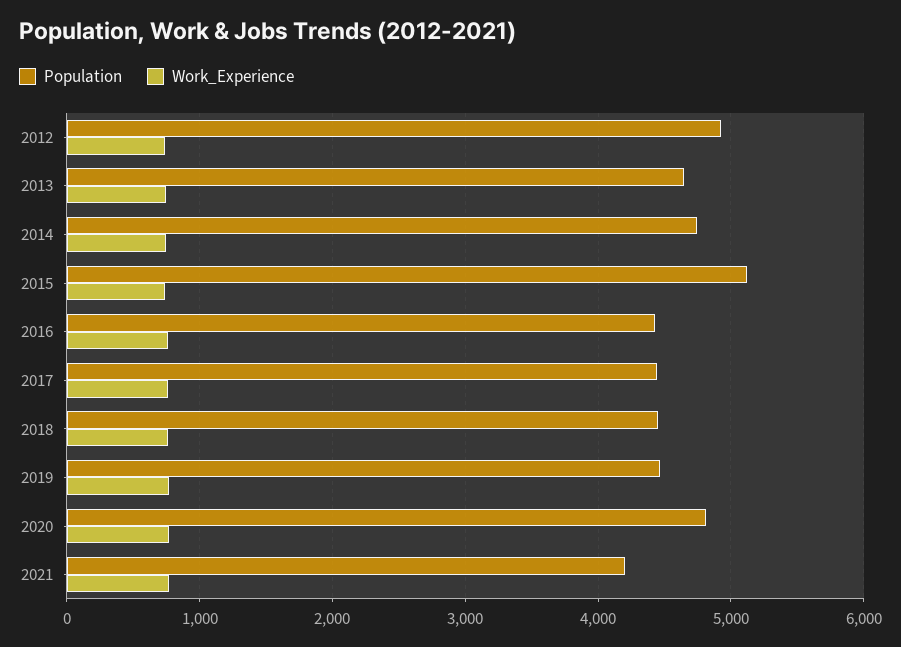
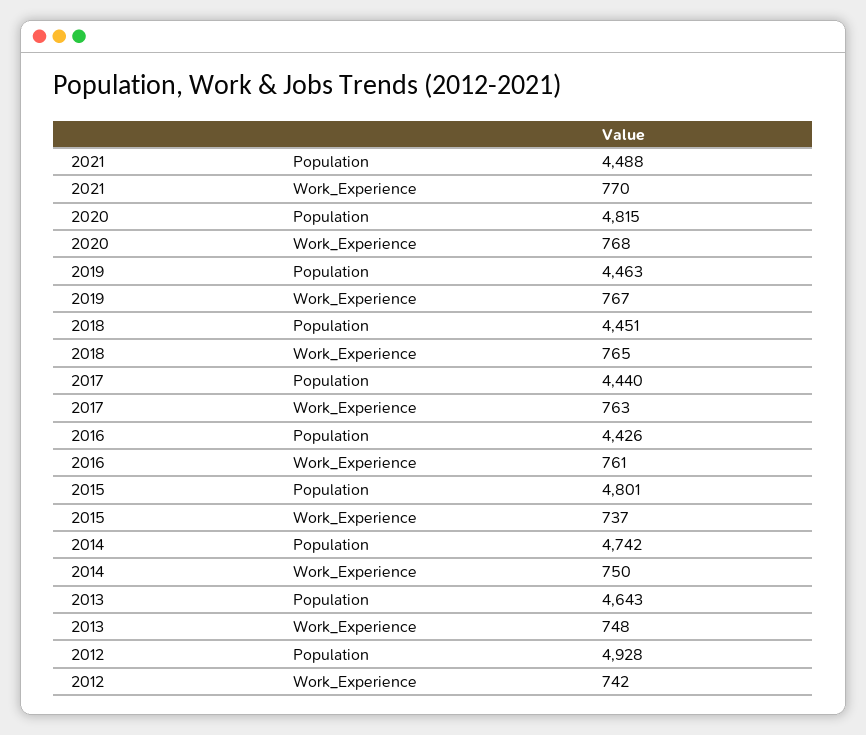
Population, 2015: 5100 -> 4801
Population, 2021: 4200 -> 4488

